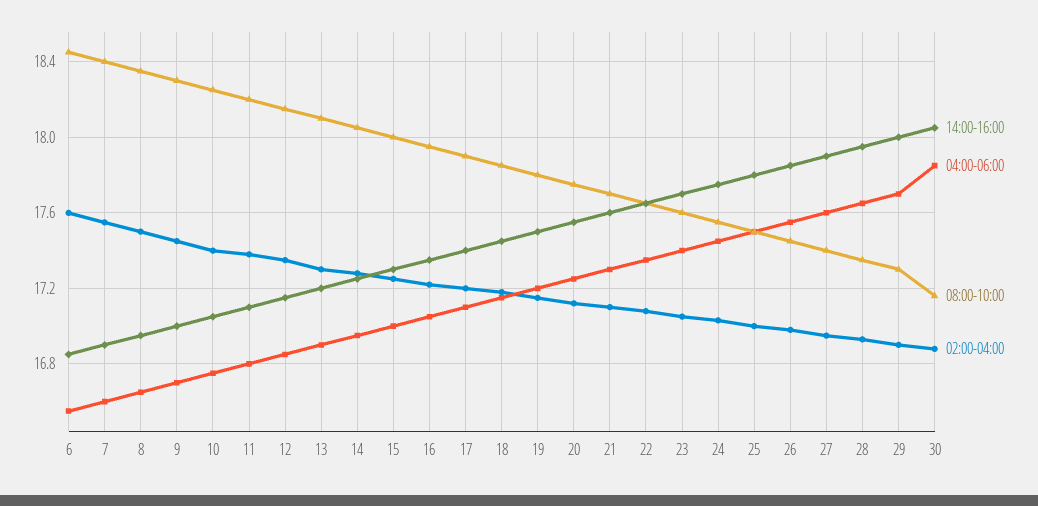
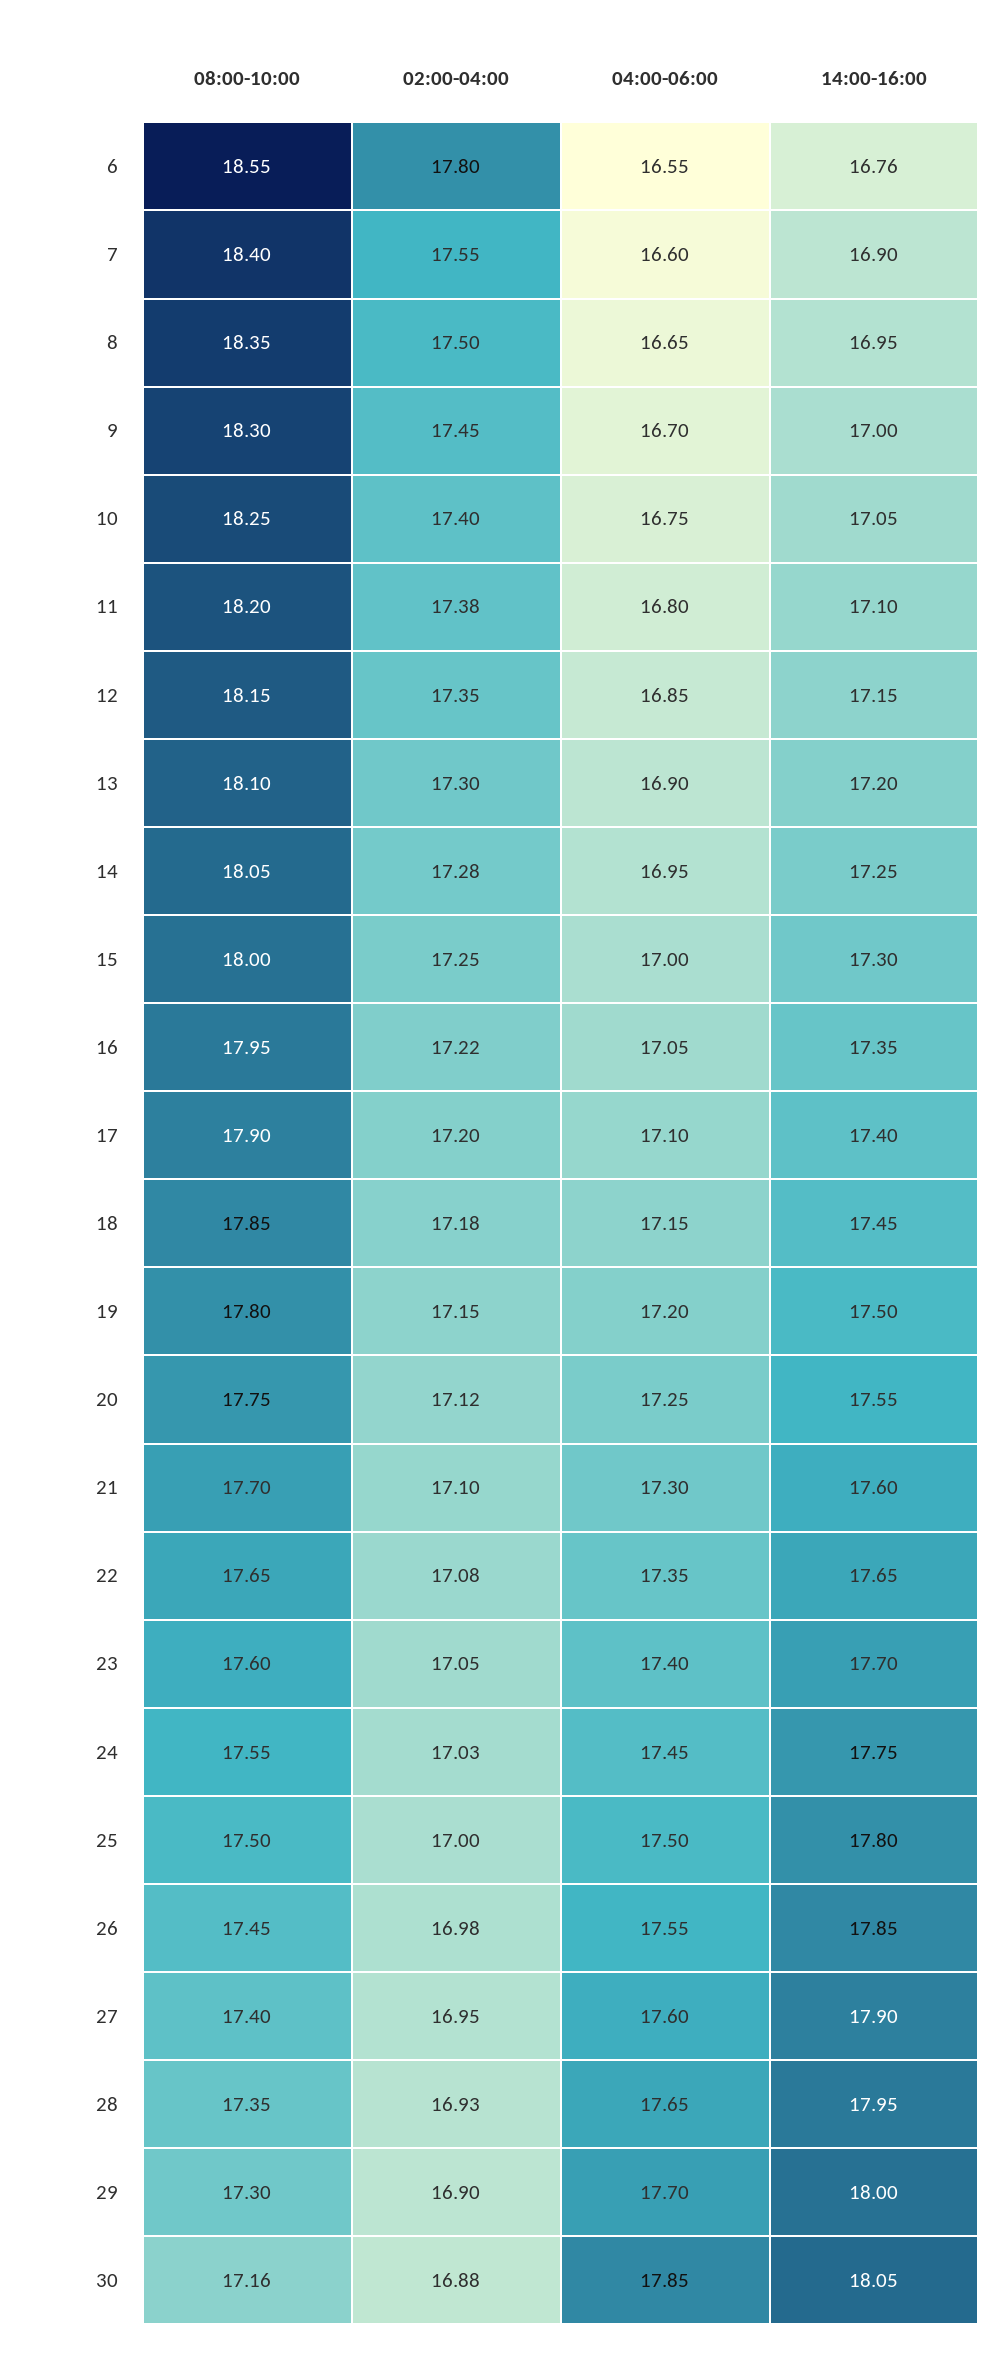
14:00-16:00, 6: 16.85 -> 16.76
08:00-10:00, 6: 18.45 -> 18.55
02:00-04:00, 6: 17.6 -> 17.8

